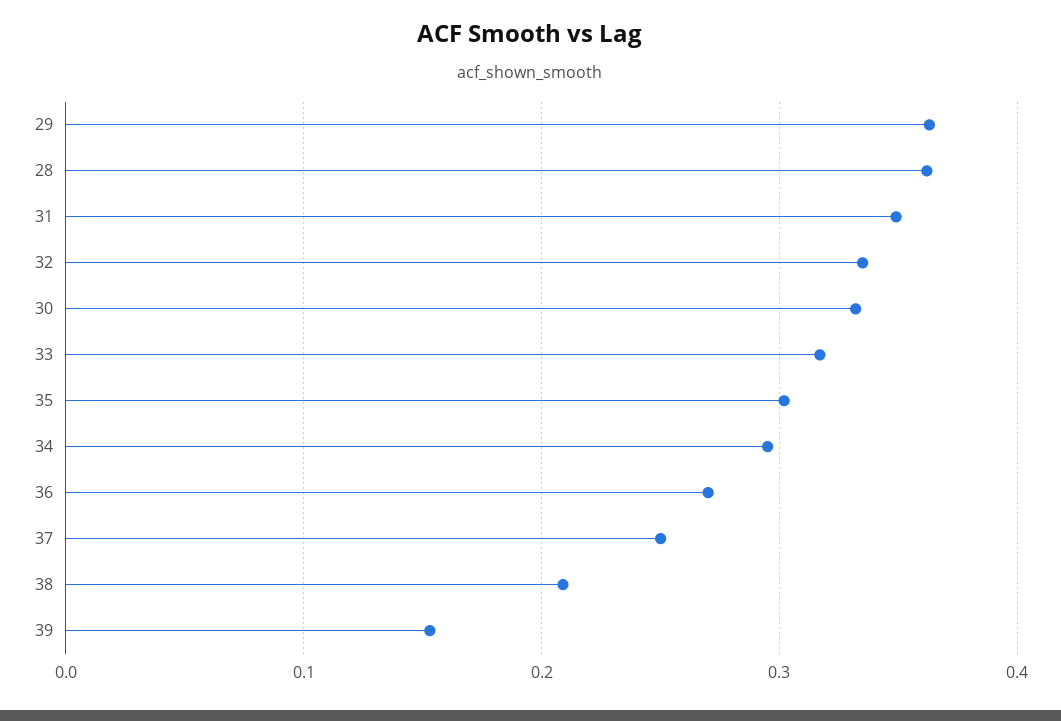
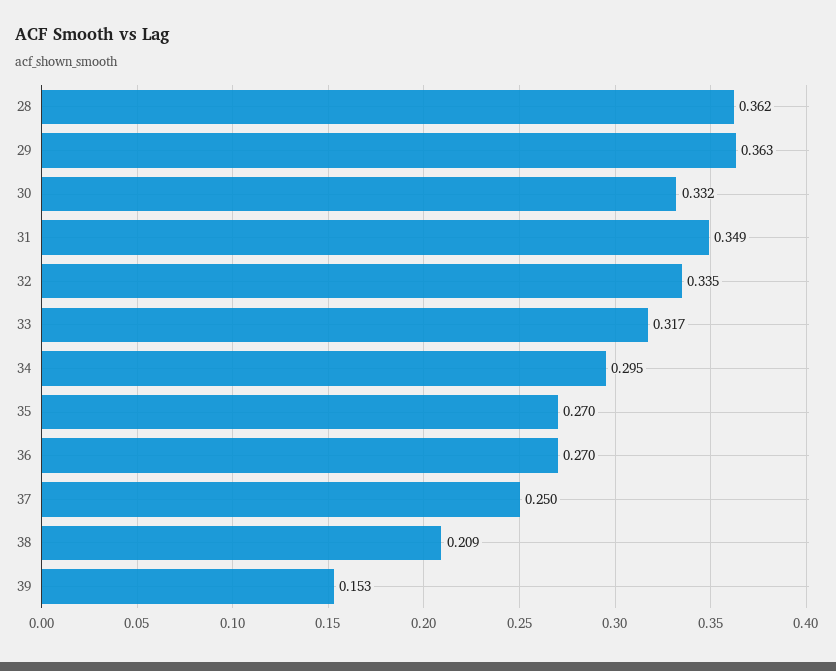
35: 0.3 -> 0.27

